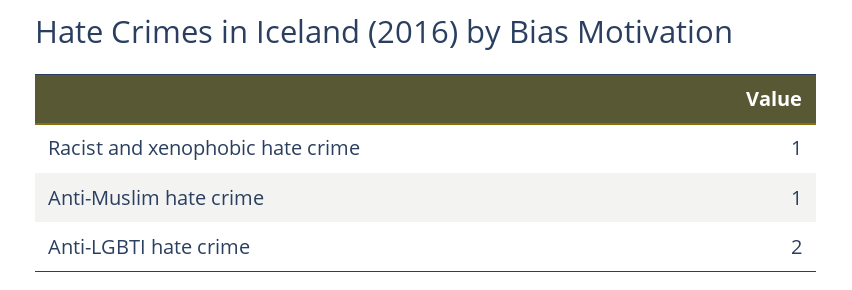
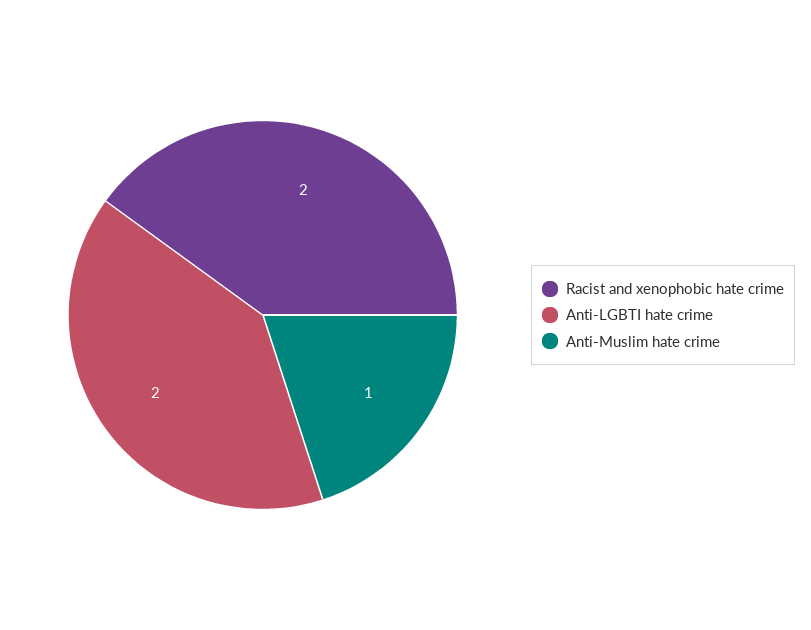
Racist and xenophobic hate crime: 1 -> 2

